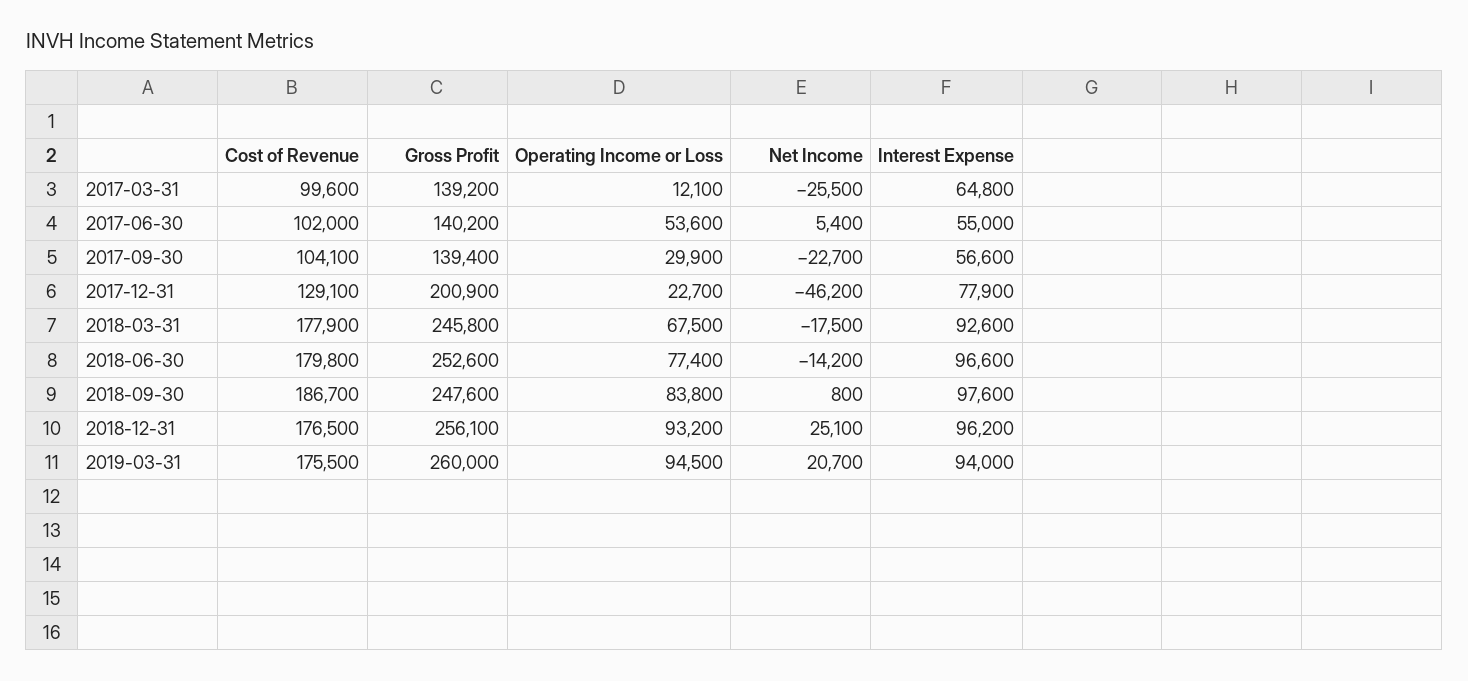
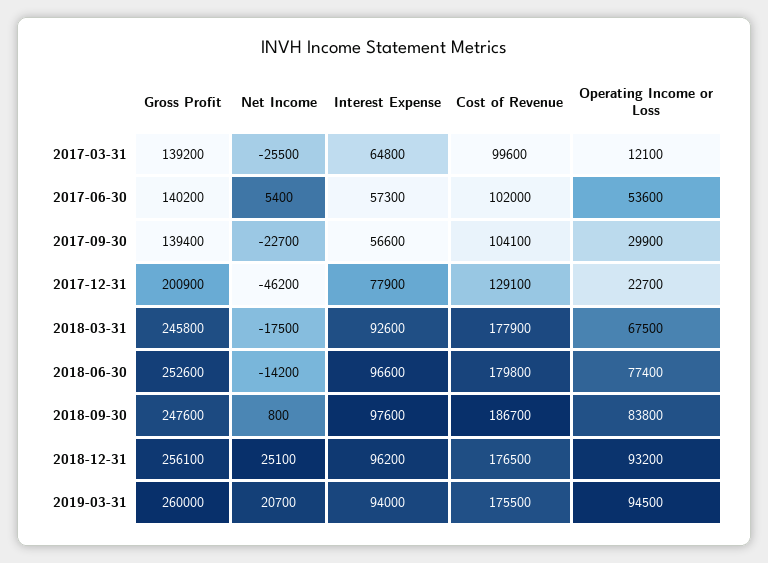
Interest Expense, 2017-06-30: 55000 -> 57300

